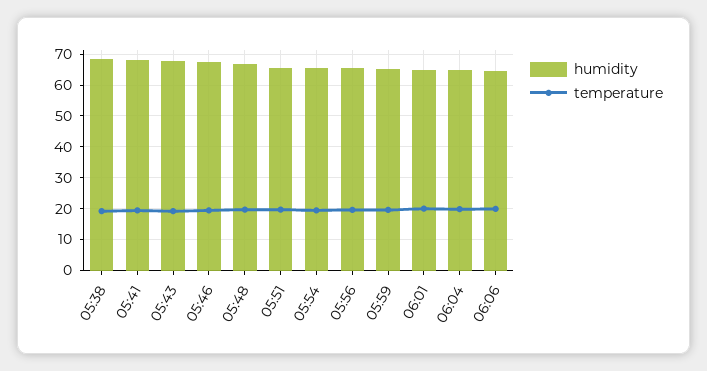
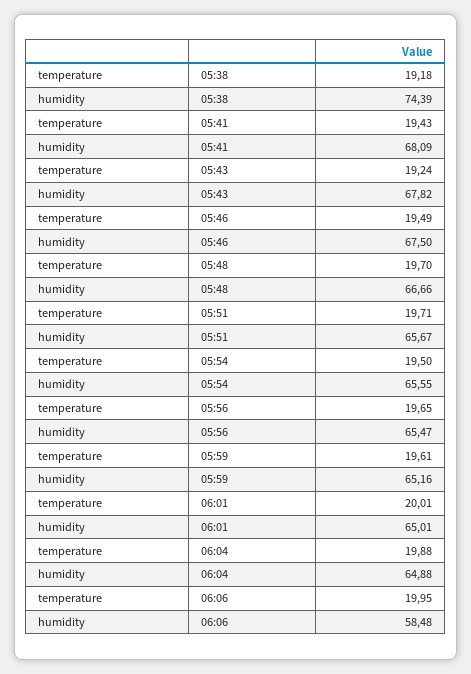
humidity, 05:38: 68 -> 74.39
humidity, 06:06: 64 -> 58.48

